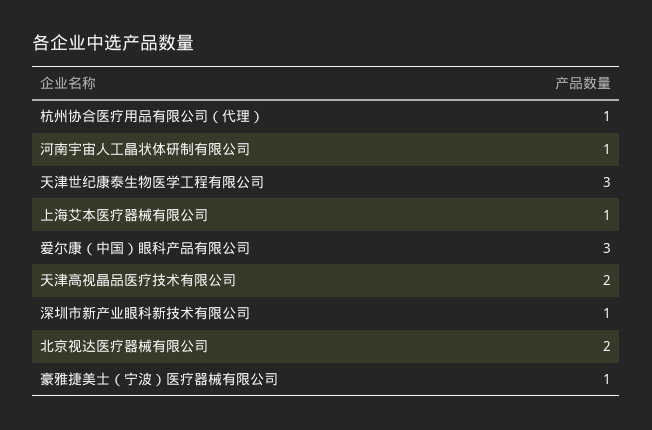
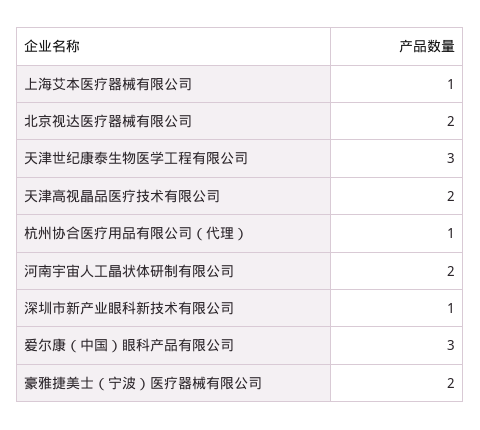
河南宇宙人工晶状体研制有限公司: 1 -> 2
豪雅捷美士（宁波）医疗器械有限公司: 1 -> 2

